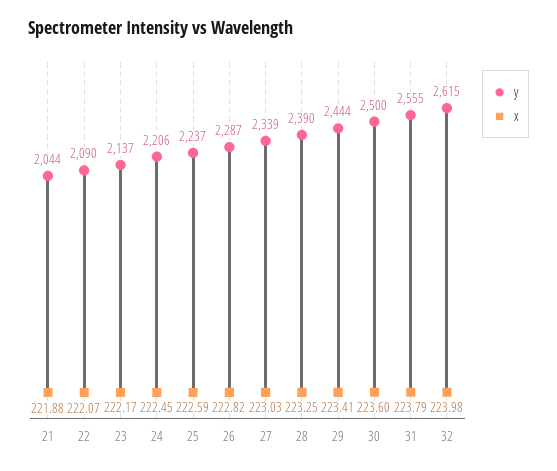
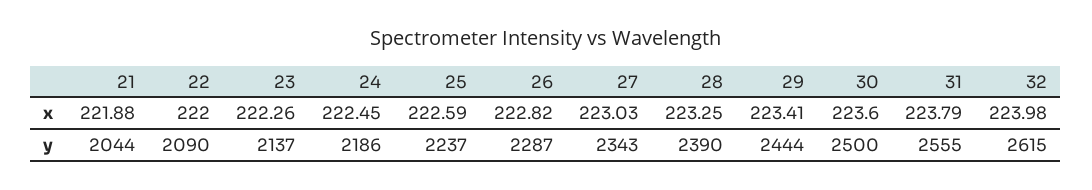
x, 22: 222.07 -> 222
x, 23: 222.17 -> 222.26
y, 24: 2206 -> 2186
y, 27: 2339 -> 2343

